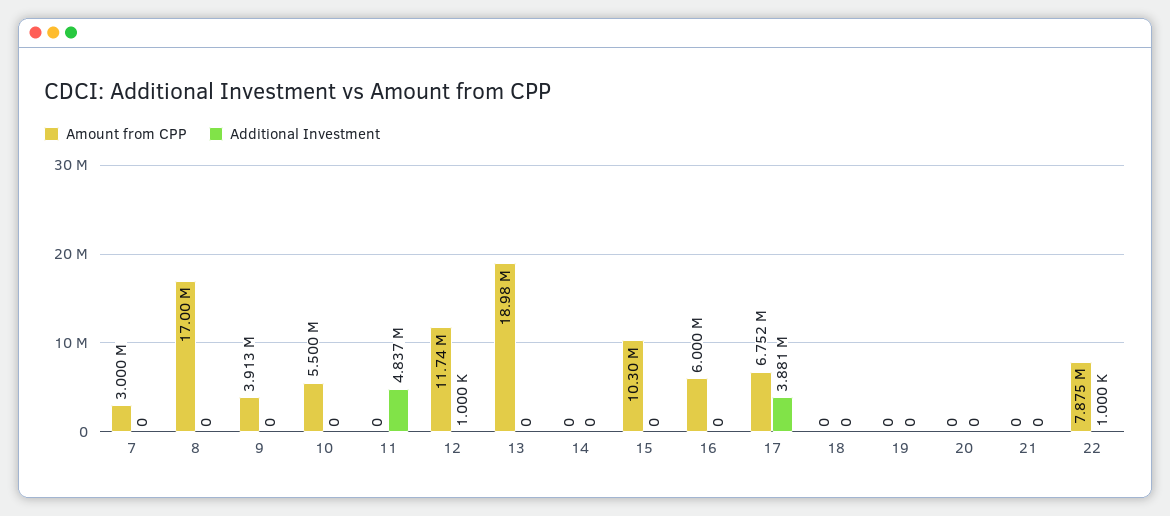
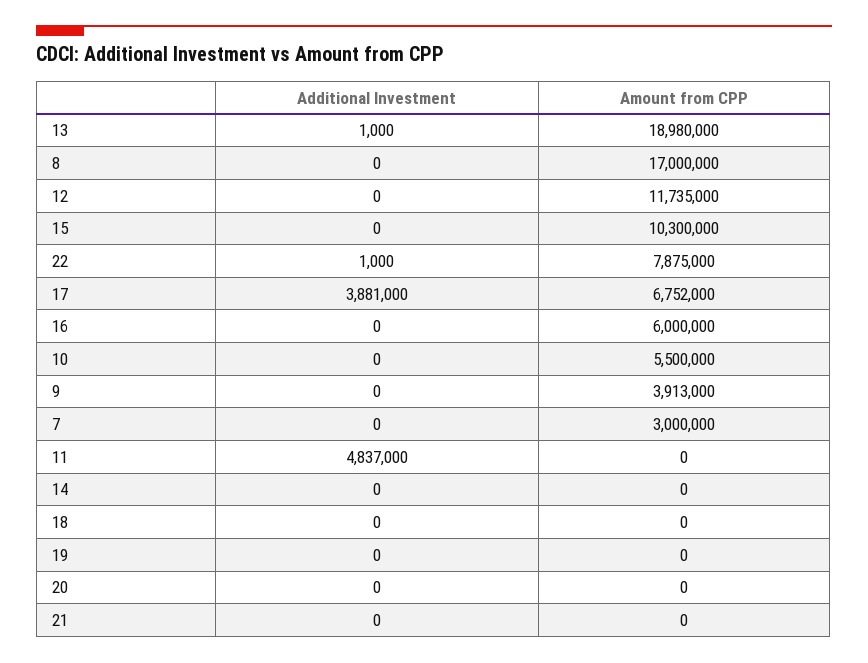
Additional Investment, 12: 1000 -> 0
Additional Investment, 13: 0 -> 1000

